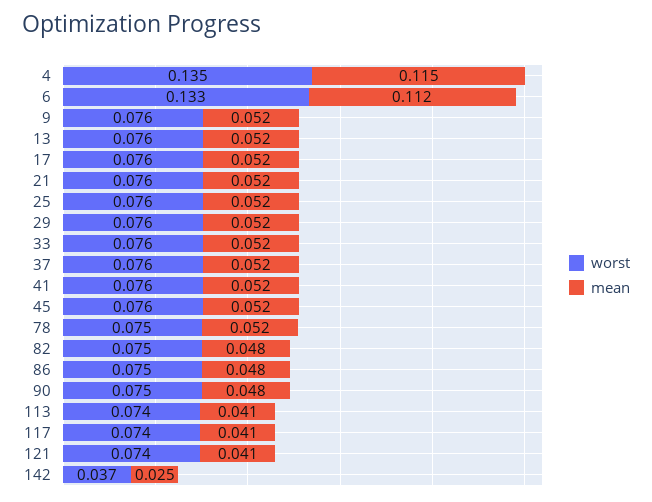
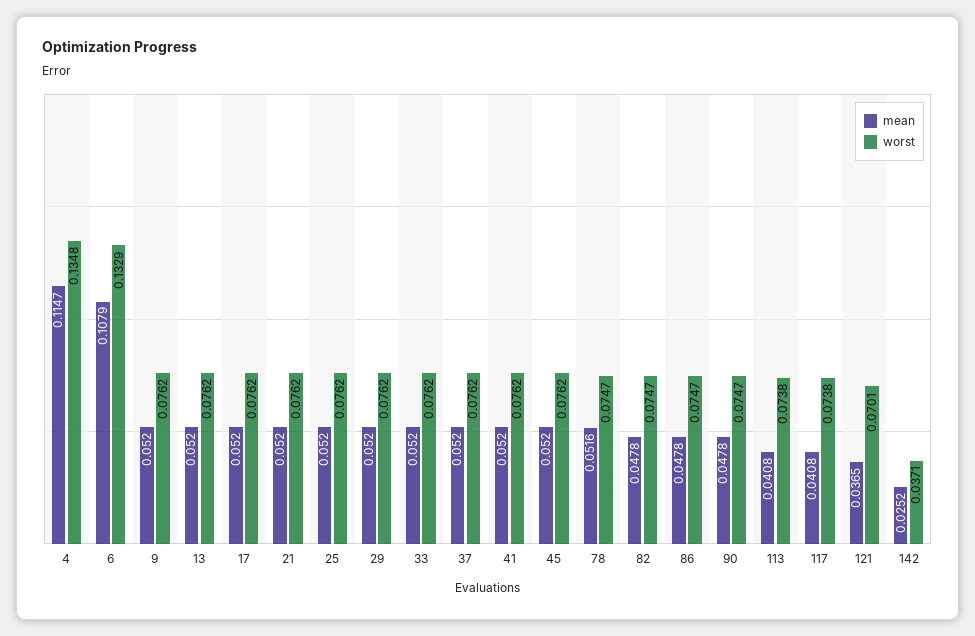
mean, 6: 0.112 -> 0.1079
worst, 121: 0.074 -> 0.0701
mean, 121: 0.041 -> 0.0365

